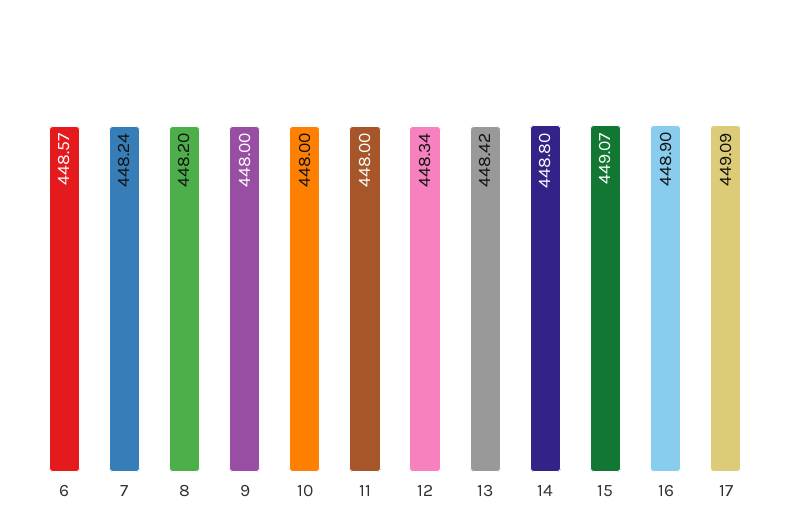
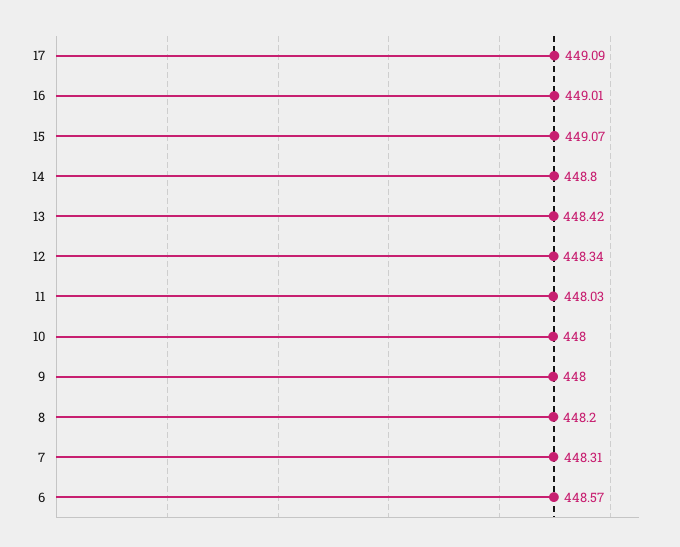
7: 448.24 -> 448.31
11: 448 -> 448.03
16: 448.9 -> 449.01

